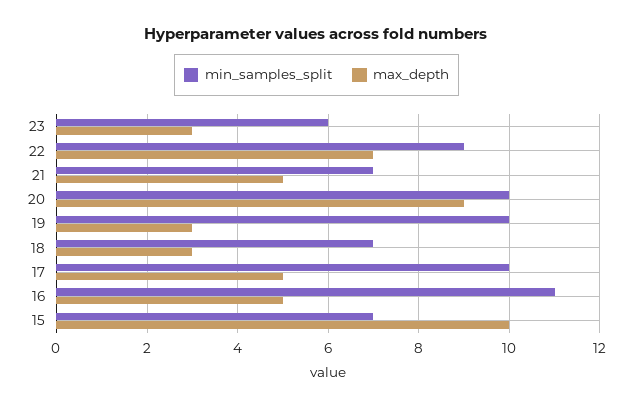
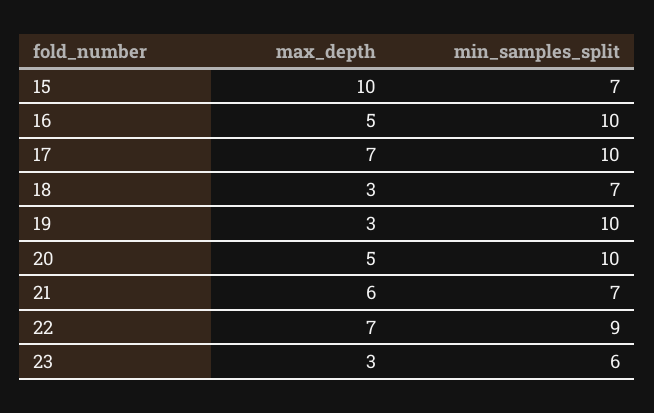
max_depth, 21: 5 -> 6
max_depth, 20: 9 -> 5
max_depth, 17: 5 -> 7
min_samples_split, 16: 11 -> 10

